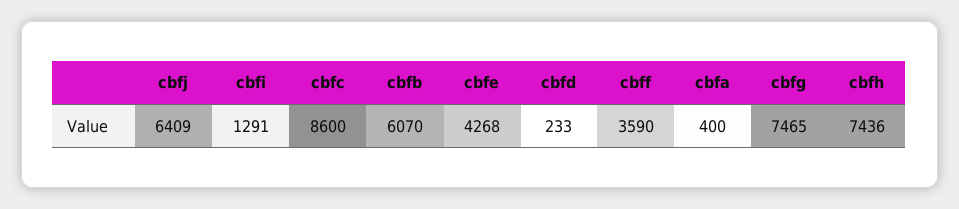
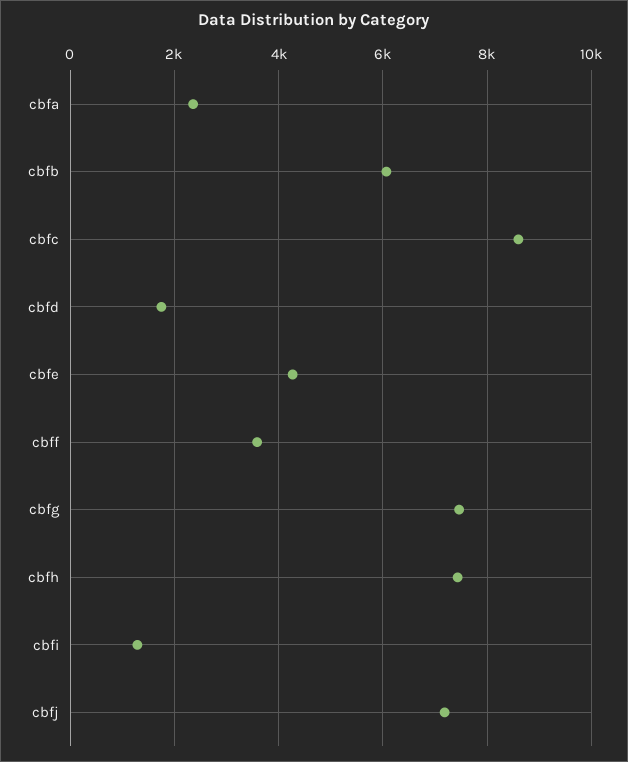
cbfj: 6409 -> 7200
cbfd: 233 -> 1800
cbfa: 400 -> 2400

